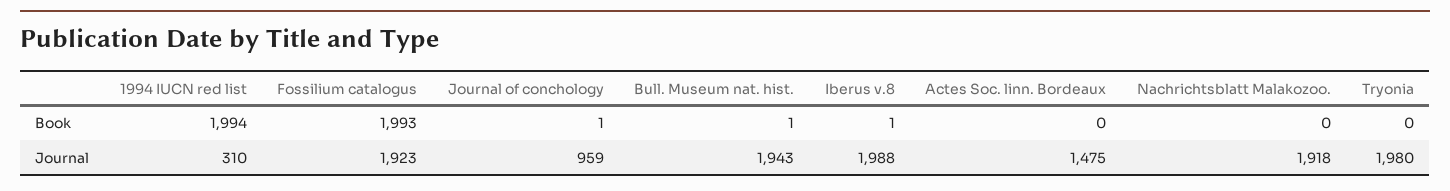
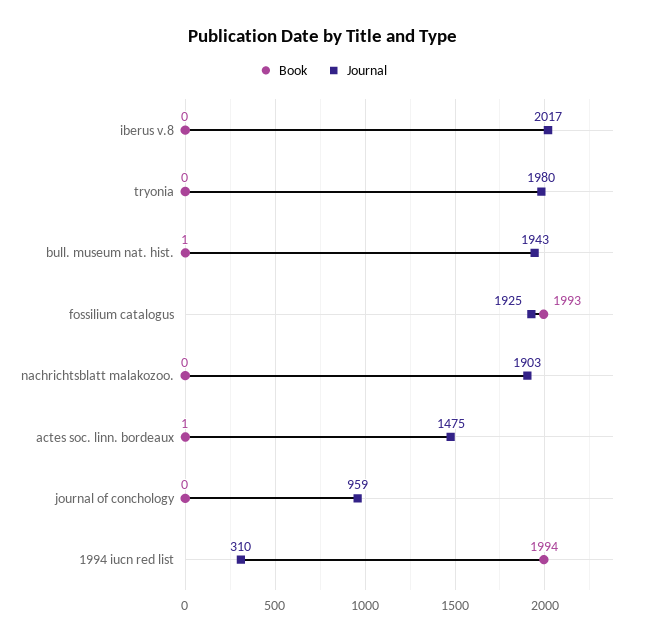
Book, Journal of conchology: 1 -> 0
Book, Iberus v.8: 1 -> 0
Book, Actes Soc. linn. Bordeaux: 0 -> 1
Journal, Fossilium catalogus: 1923 -> 1925
Journal, Iberus v.8: 1988 -> 2017
Journal, Nachrichtsblatt Malakozoo.: 1918 -> 1903

